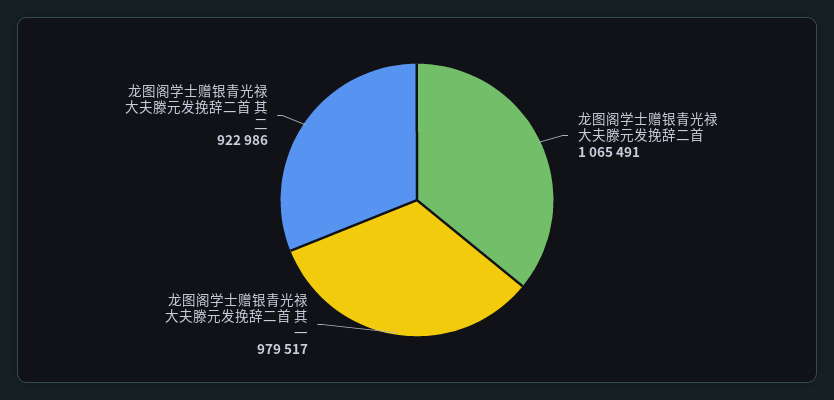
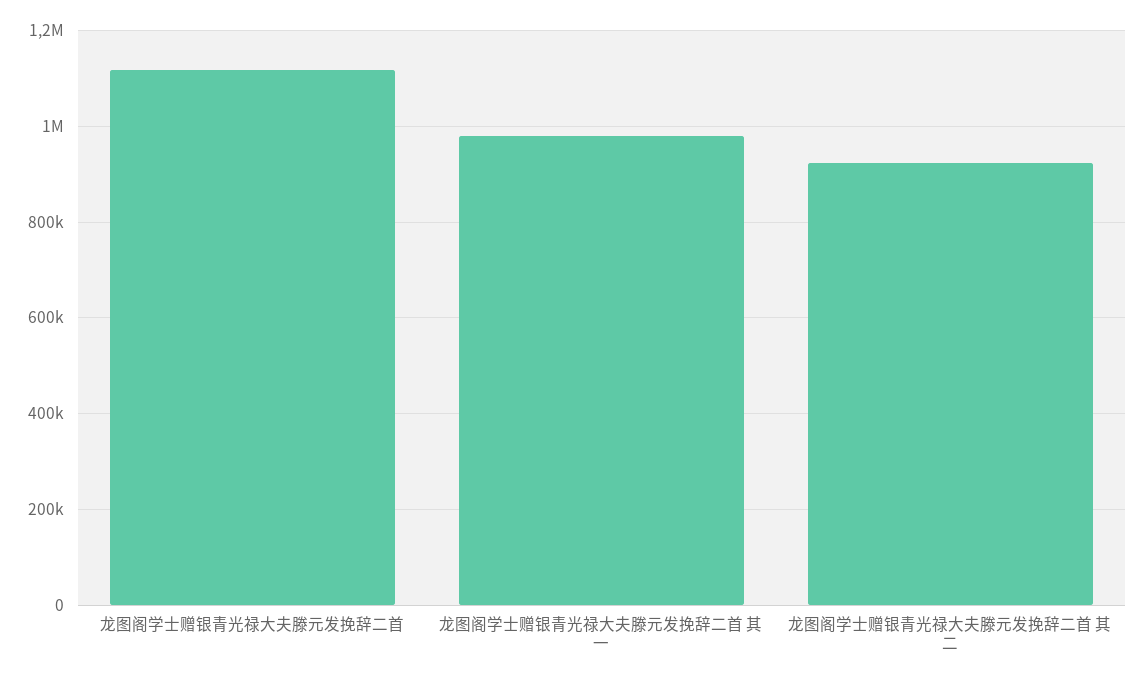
龙图阁学士赠银青光禄大夫滕元发挽辞二首: 1065491 -> 1120000

